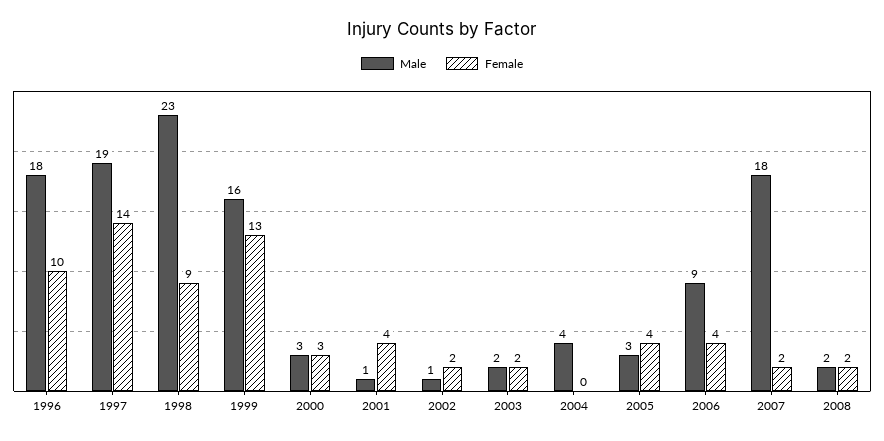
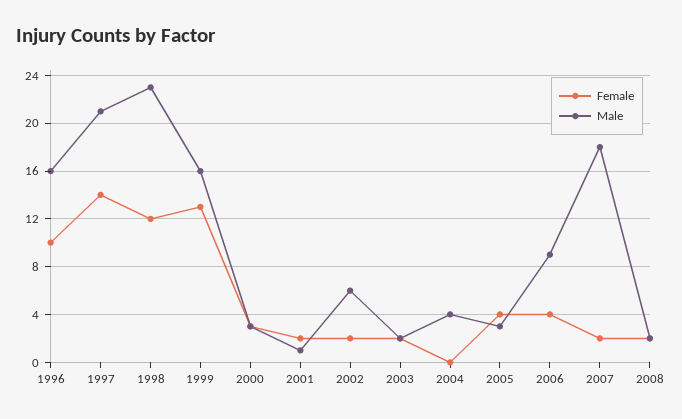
Male, 1996: 18 -> 16
Male, 1997: 19 -> 21
Female, 1998: 9 -> 12
Female, 2001: 4 -> 2
Male, 2002: 1 -> 6

